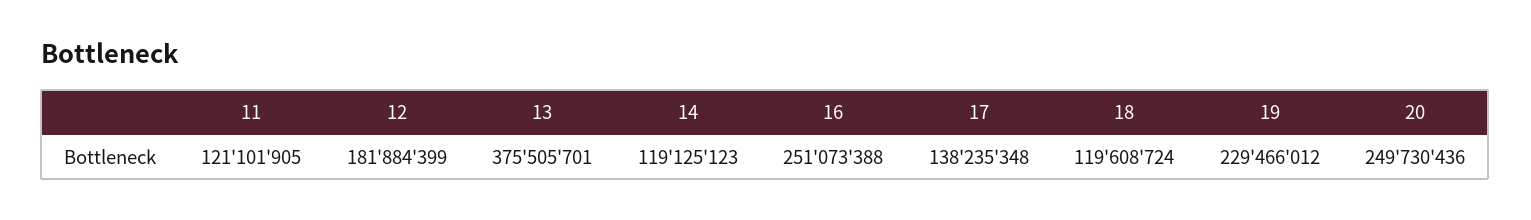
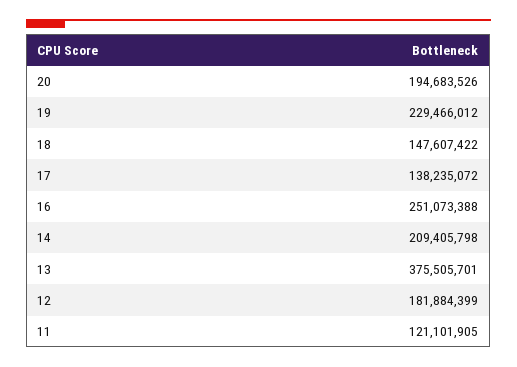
14: 119125123 -> 209405798
17: 138235348 -> 138235072
18: 119608724 -> 147607422
20: 249730436 -> 194683526

